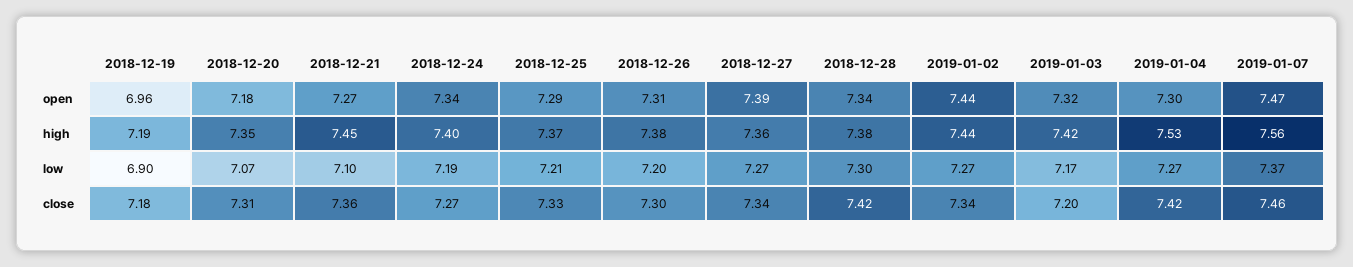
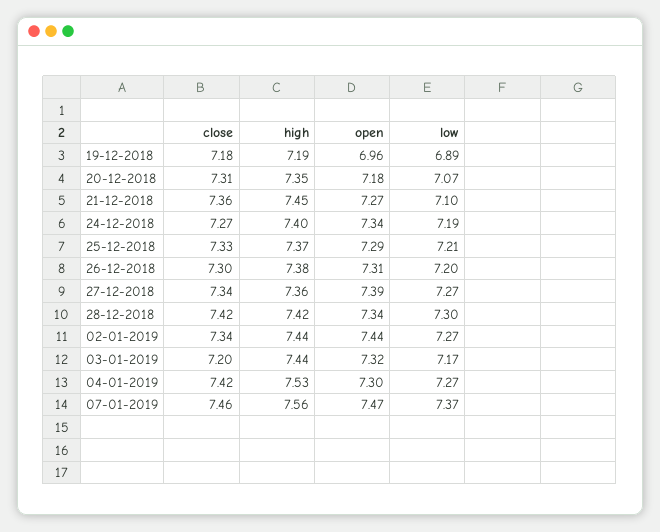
2018-12-28, high: 7.38 -> 7.42
2019-01-03, high: 7.42 -> 7.44
2018-12-19, low: 6.9 -> 6.89

